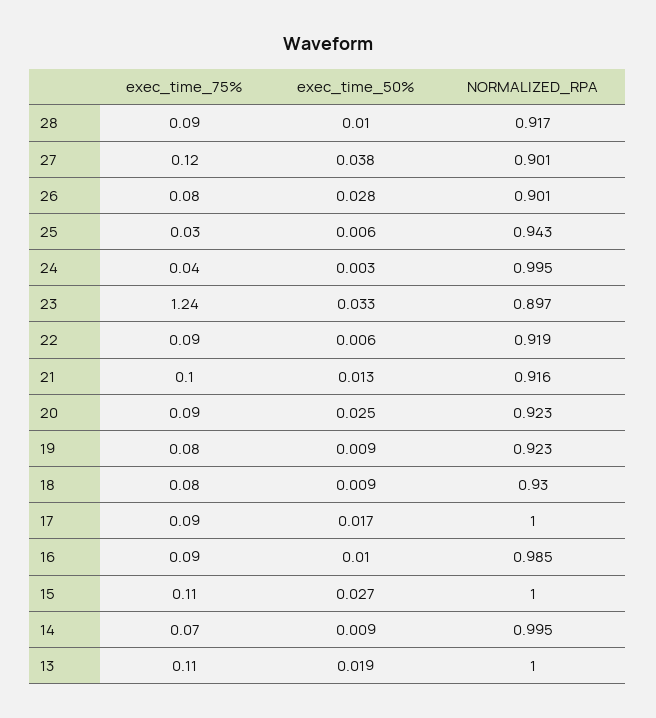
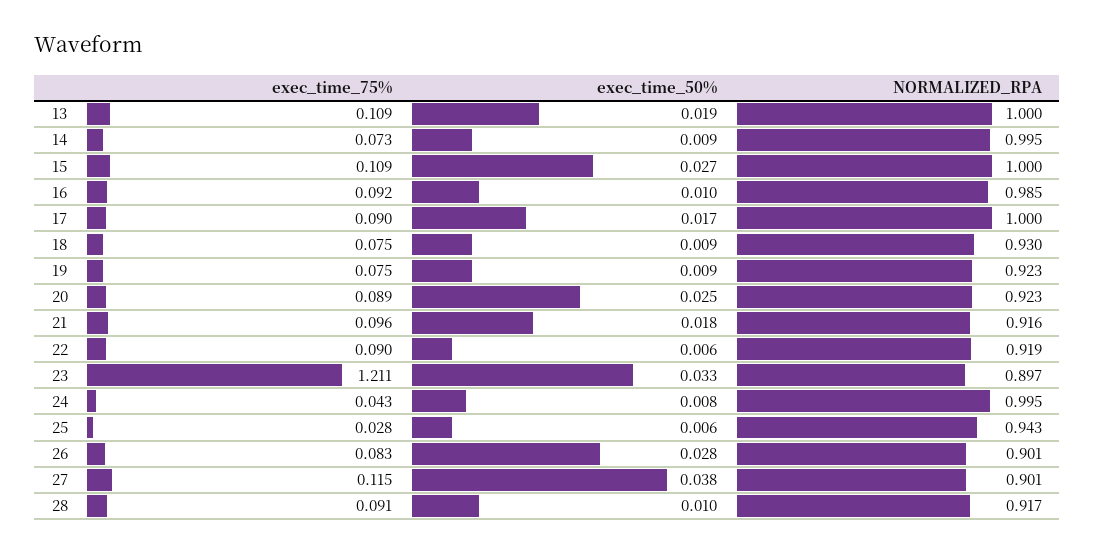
exec_time_50%, 24: 0.003 -> 0.008
exec_time_75%, 23: 1.24 -> 1.211
exec_time_50%, 21: 0.013 -> 0.018

